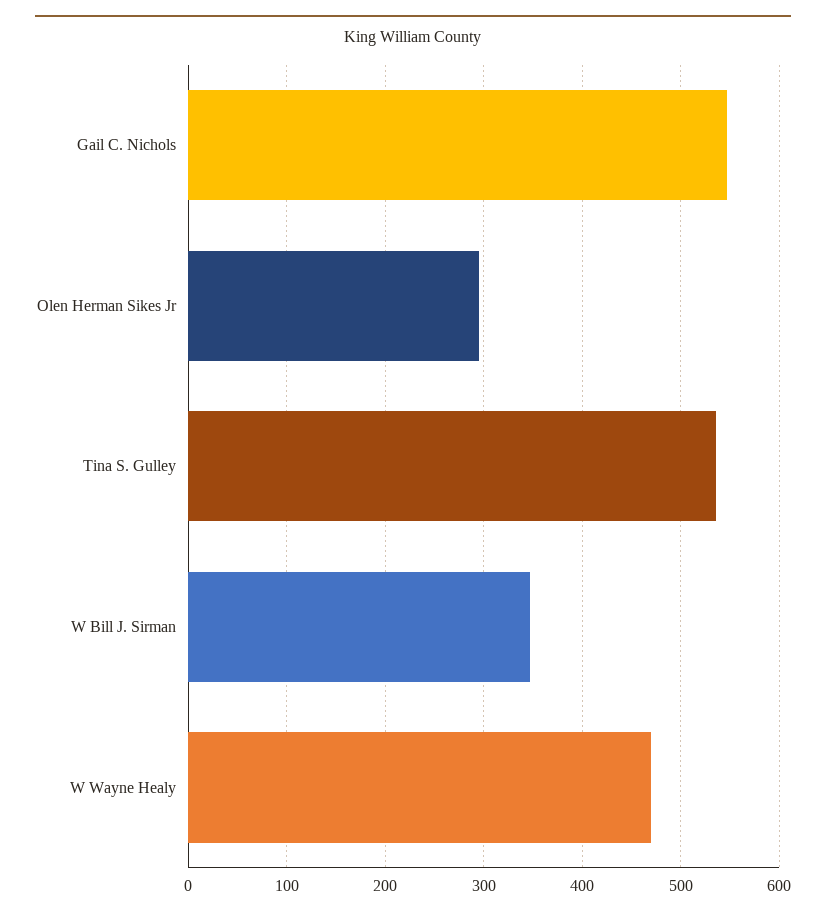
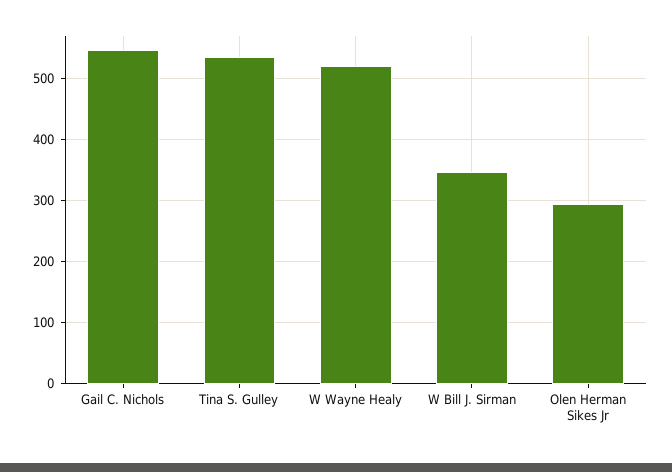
W Wayne Healy: 470 -> 520

